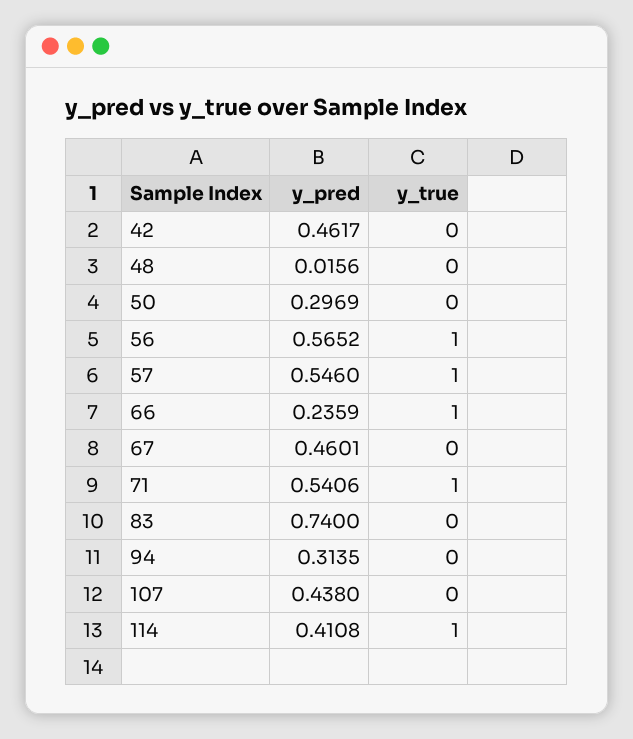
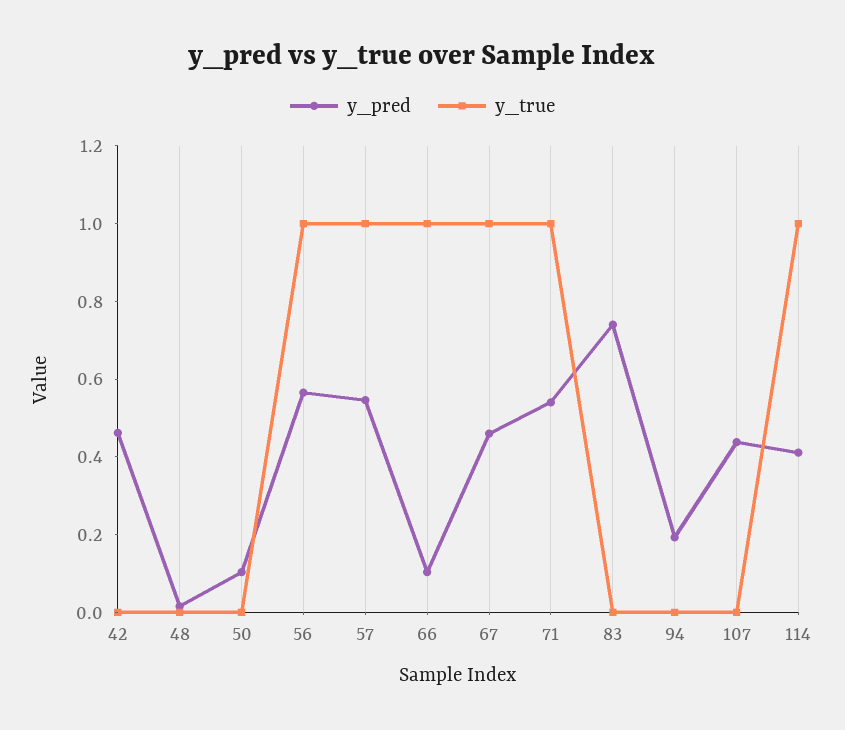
y_pred, 50: 0.2969 -> 0.1
y_pred, 66: 0.2359 -> 0.1
y_true, 67: 0 -> 1
y_pred, 94: 0.3135 -> 0.2

